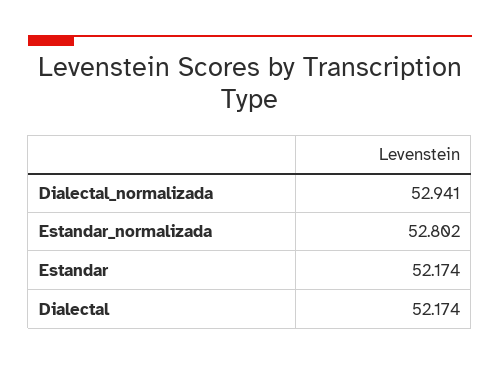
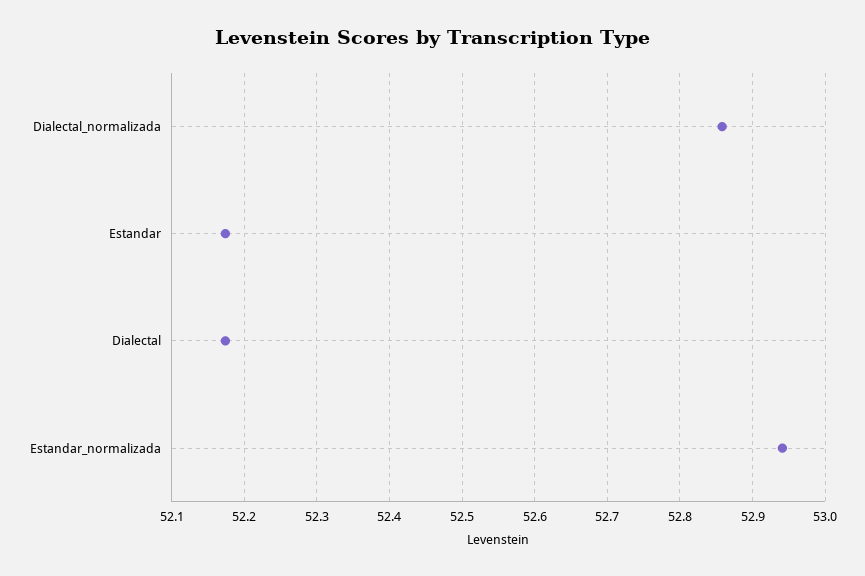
Dialectal_normalizada: 52.941 -> 52.86
Estandar_normalizada: 52.802 -> 52.94

